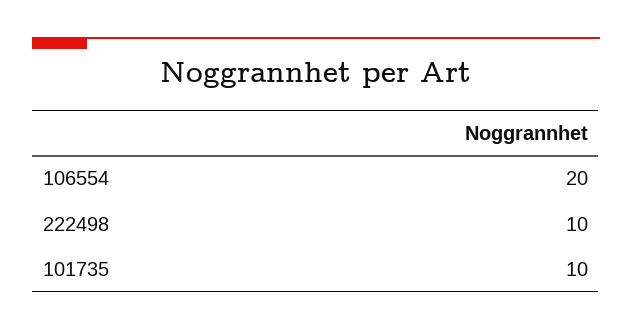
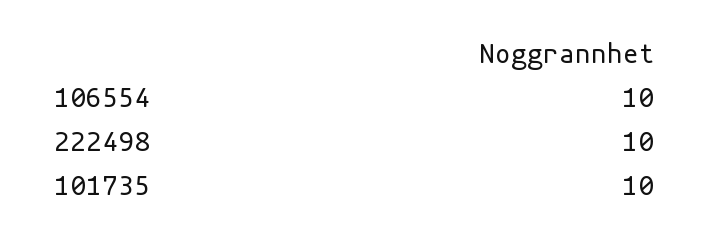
106554: 20 -> 10

